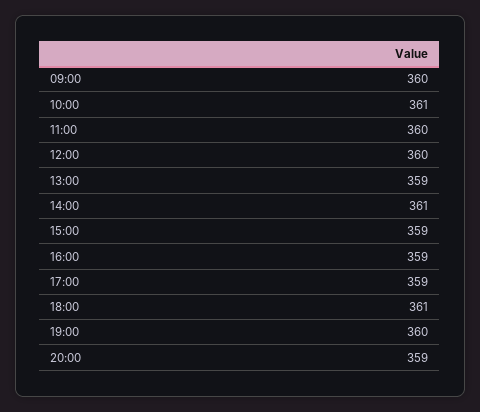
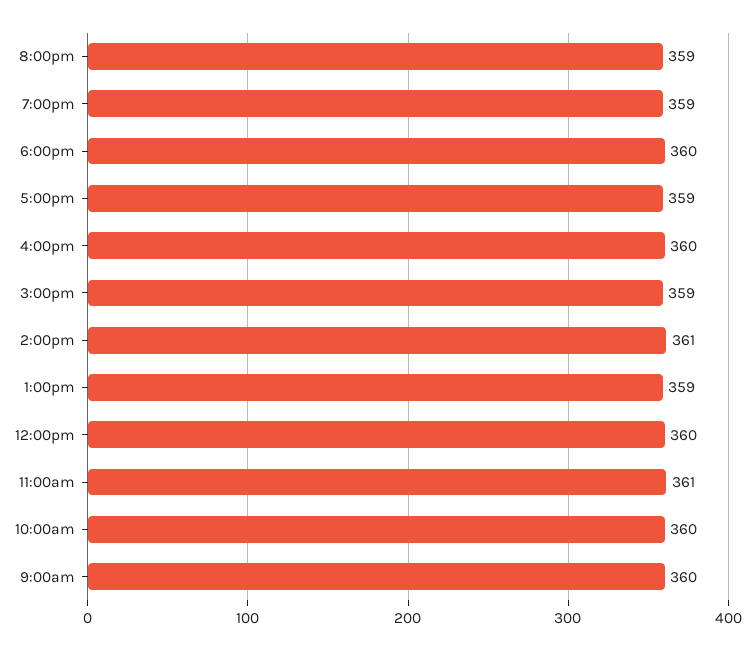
10:00: 361 -> 360
11:00: 360 -> 361
16:00: 359 -> 360
18:00: 361 -> 360
19:00: 360 -> 359

